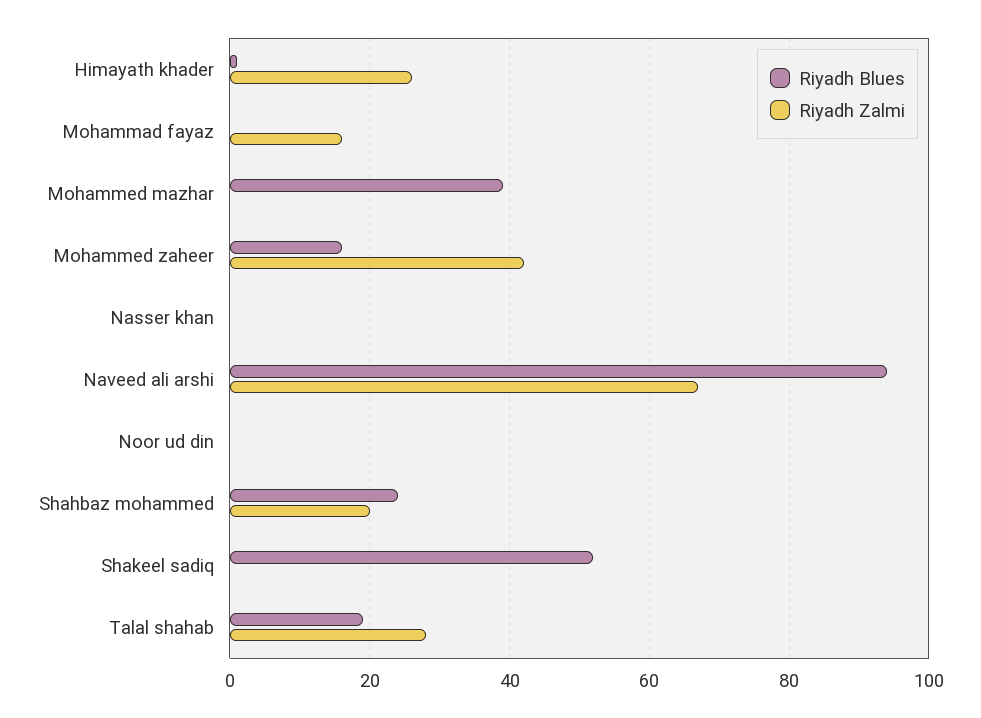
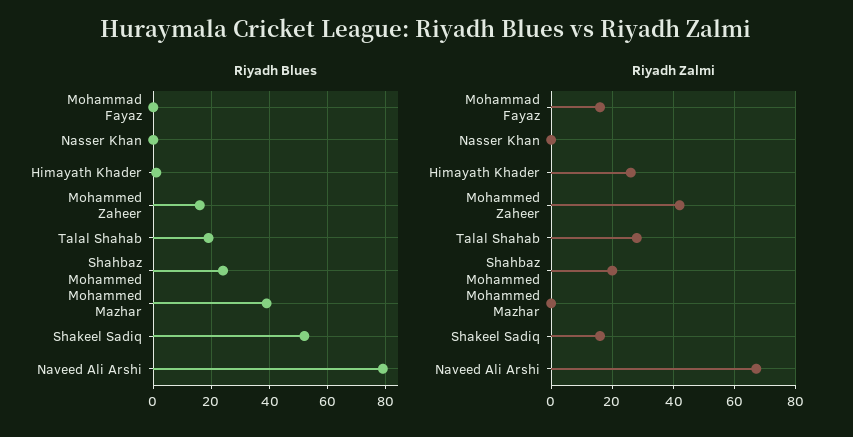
Riyadh Blues, Naveed ali arshi: 95 -> 80
Riyadh Blues, Noor ud din: 0 -> none
Riyadh Zalmi, Noor ud din: 0 -> none
Riyadh Zalmi, Shakeel sadiq: 0 -> 15

